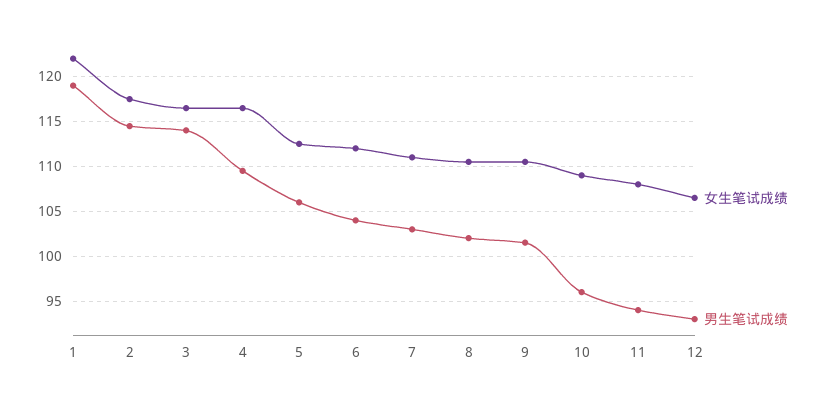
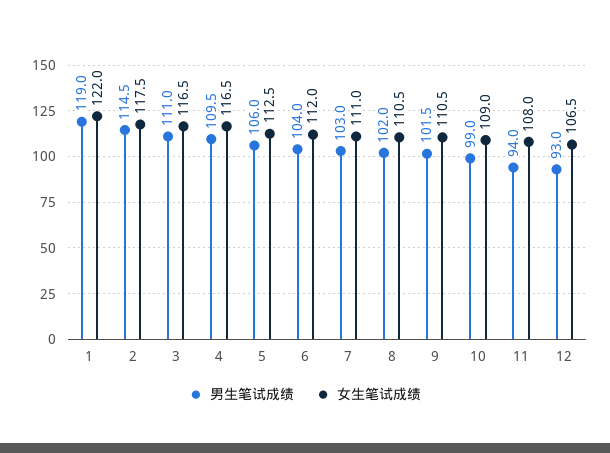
男生笔试成绩, 3: 114 -> 111
男生笔试成绩, 10: 96 -> 99

